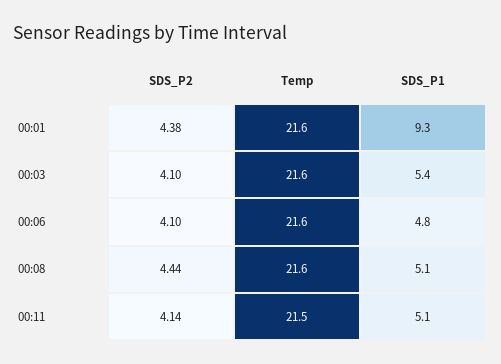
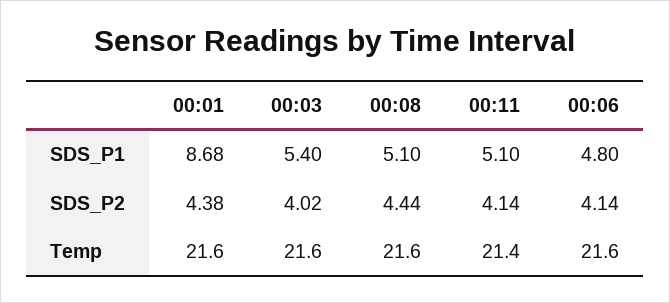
SDS_P1, 00:01: 9.3 -> 8.68
SDS_P2, 00:03: 4.1 -> 4.02
SDS_P2, 00:06: 4.1 -> 4.14
Temp, 00:11: 21.5 -> 21.4

